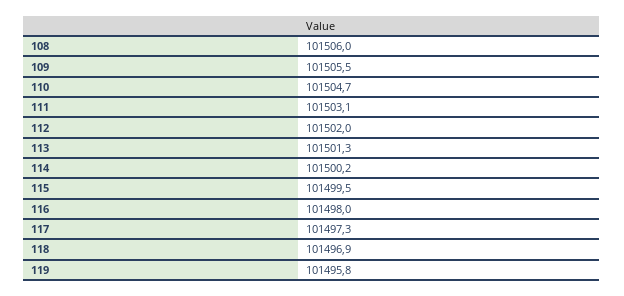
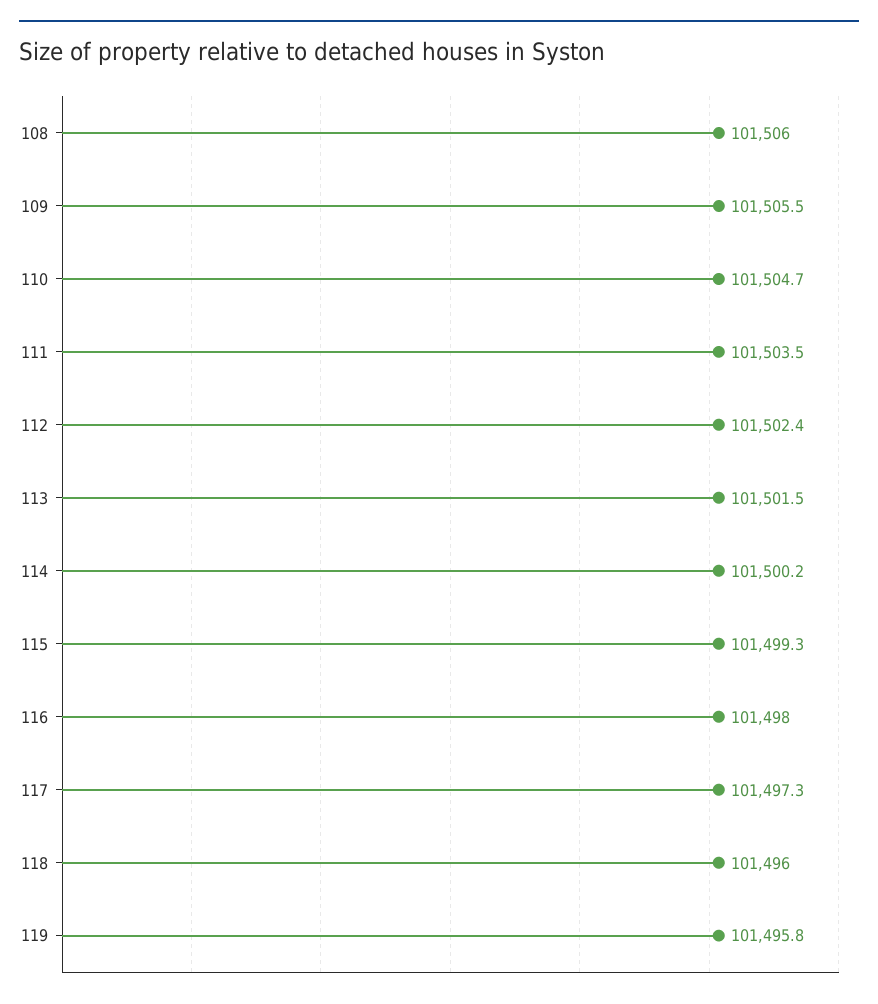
111: 101503.1 -> 101503.5
112: 101502 -> 101502.4
113: 101501.3 -> 101501.5
115: 101499.5 -> 101499.3
118: 101496.9 -> 101496

